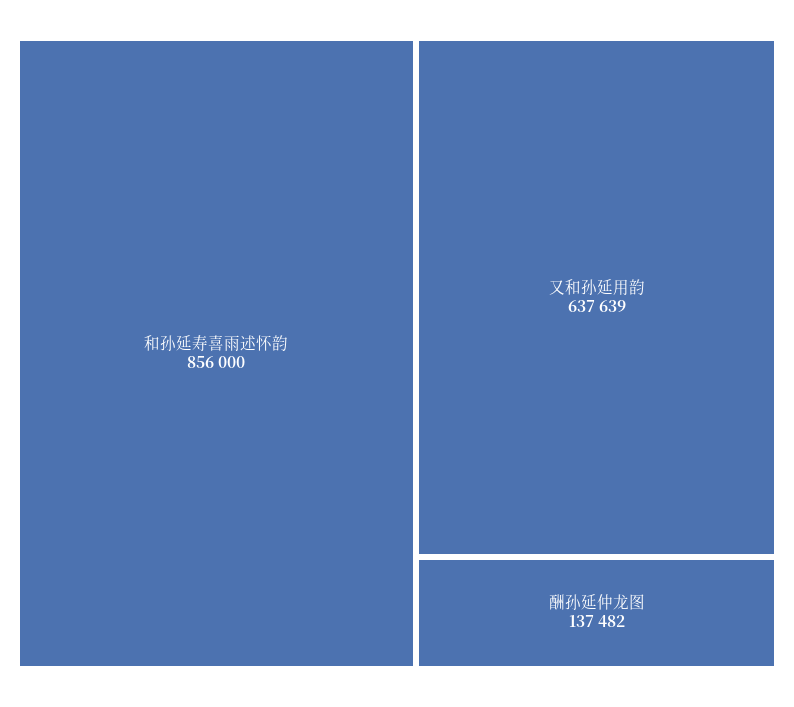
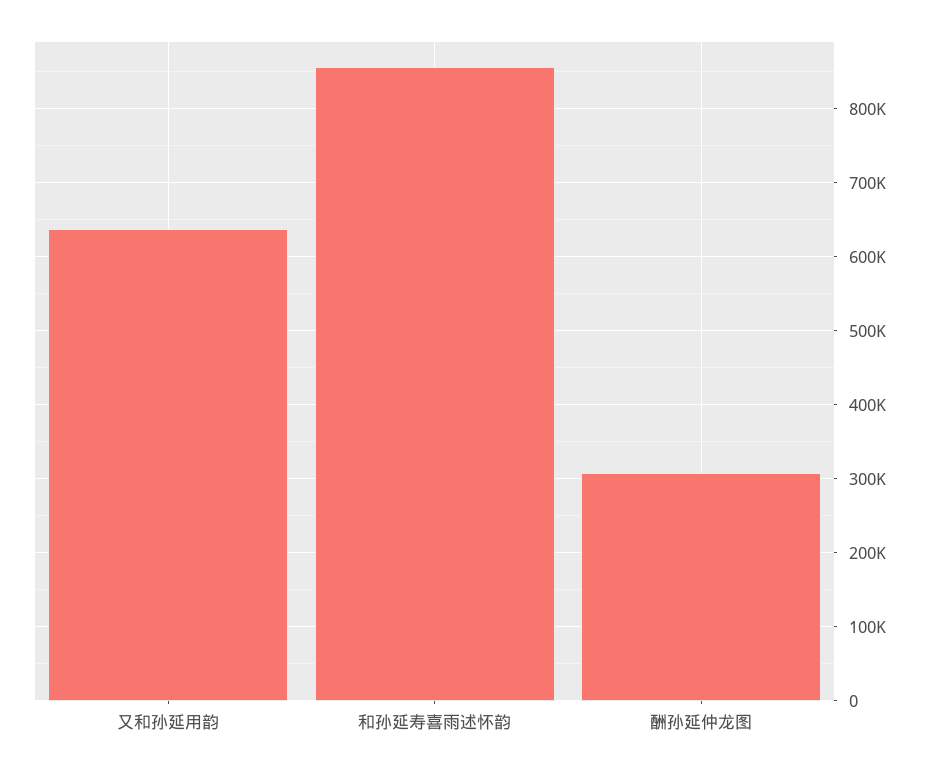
酬孙延仲龙图: 137482 -> 310000

